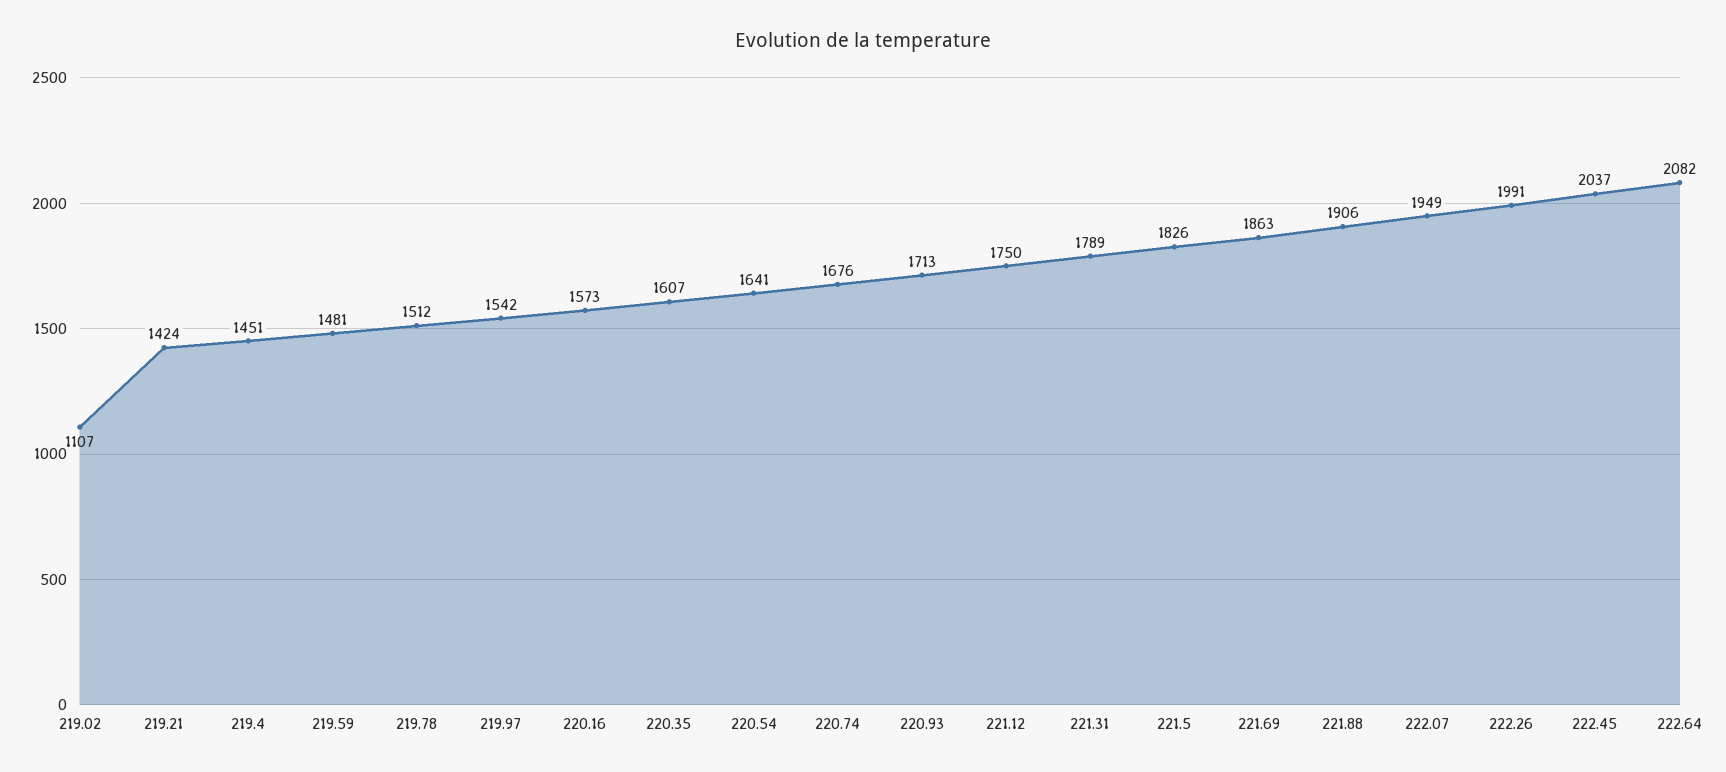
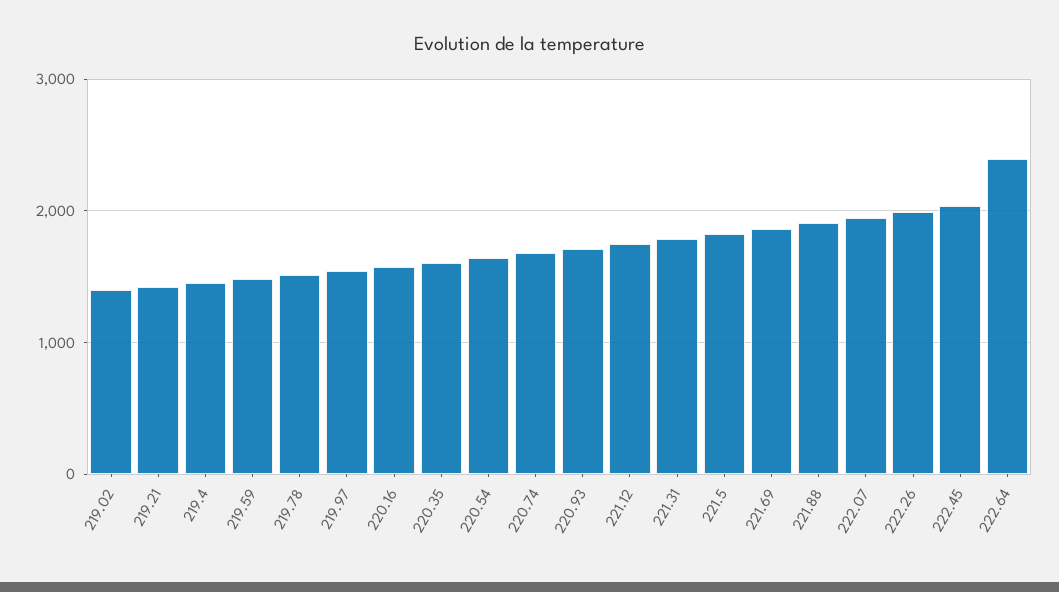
219.02: 1107 -> 1400
222.64: 2082 -> 2400

